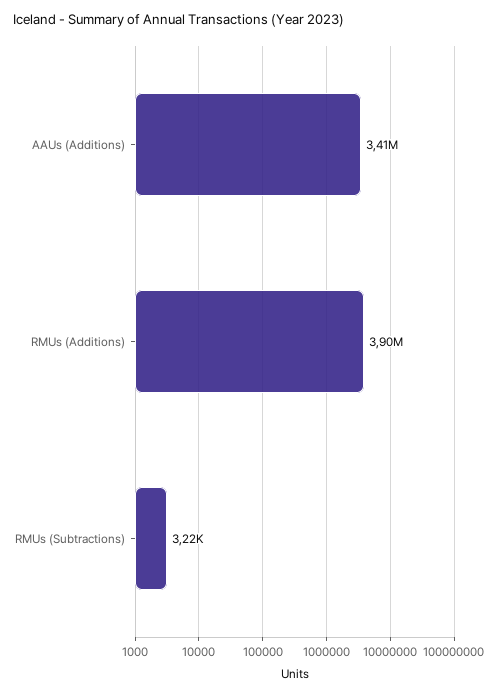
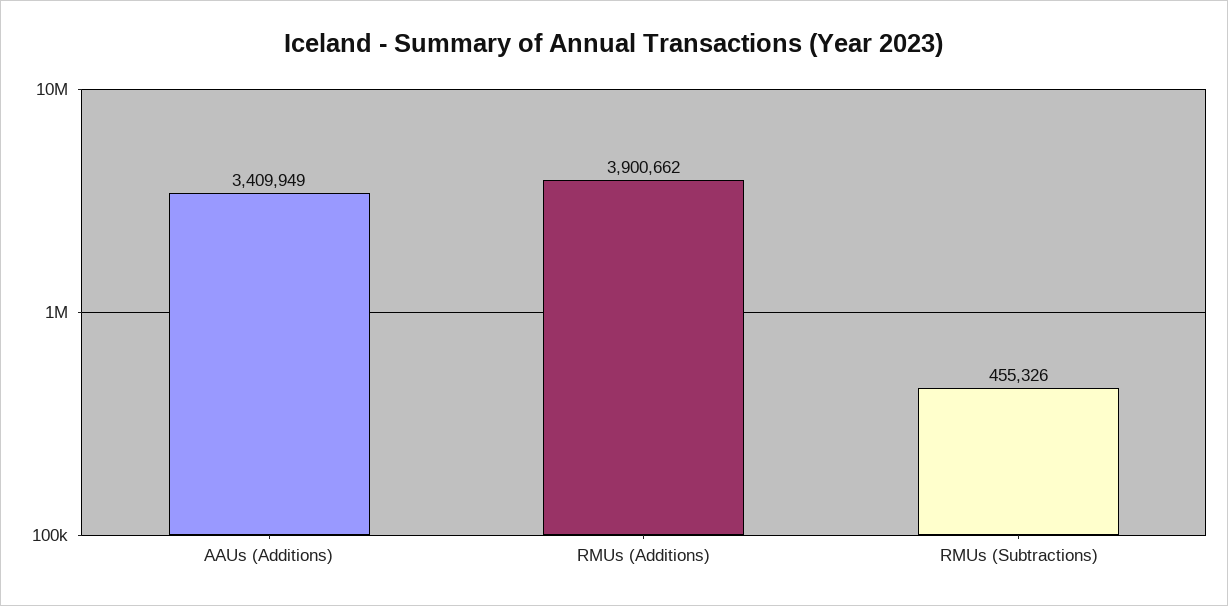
RMUs (Subtractions): 3220 -> 455326

